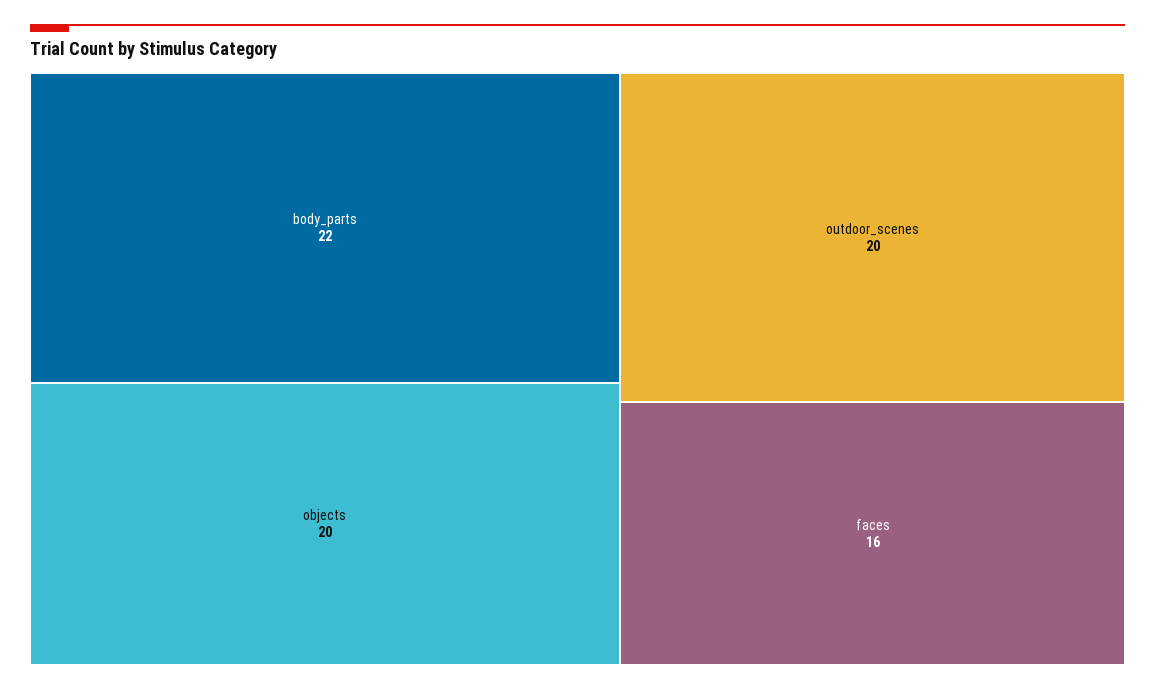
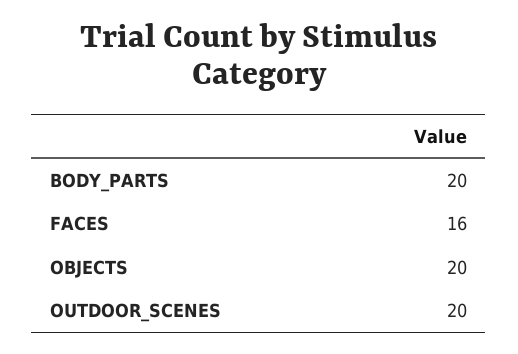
body_parts: 22 -> 20

